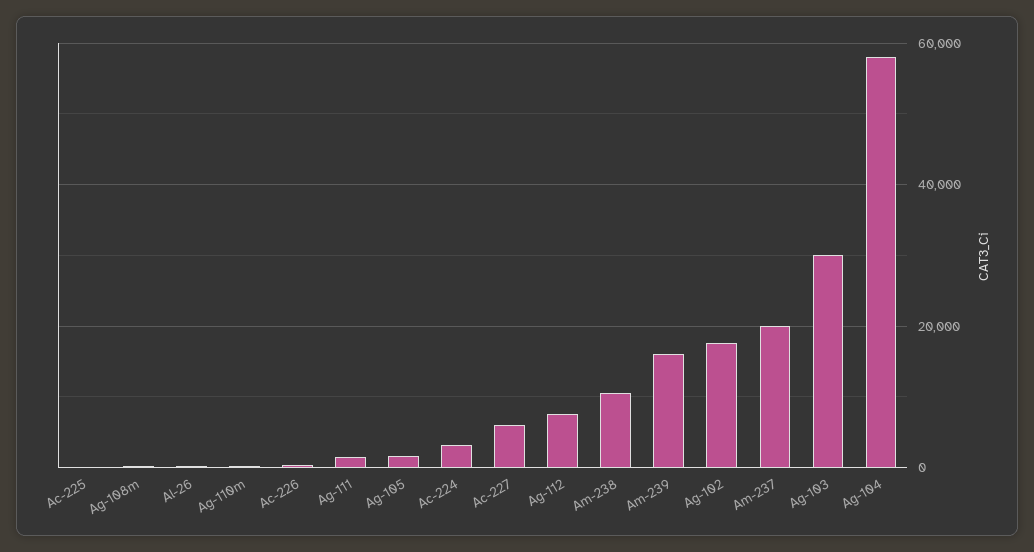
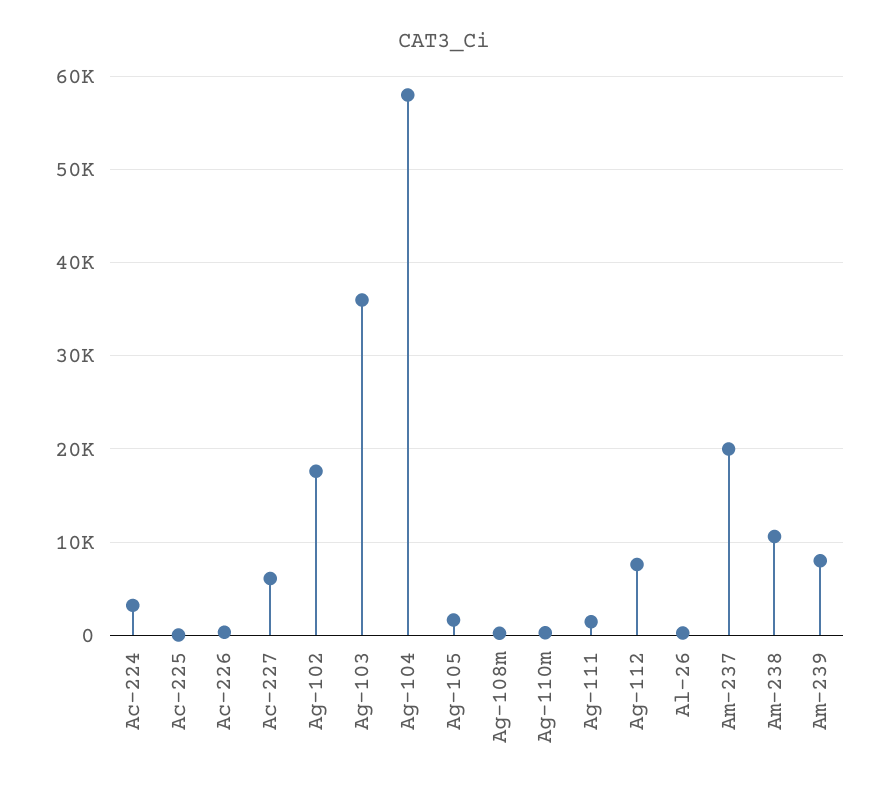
Am-239: 16000 -> 8000
Ag-103: 30000 -> 36000

